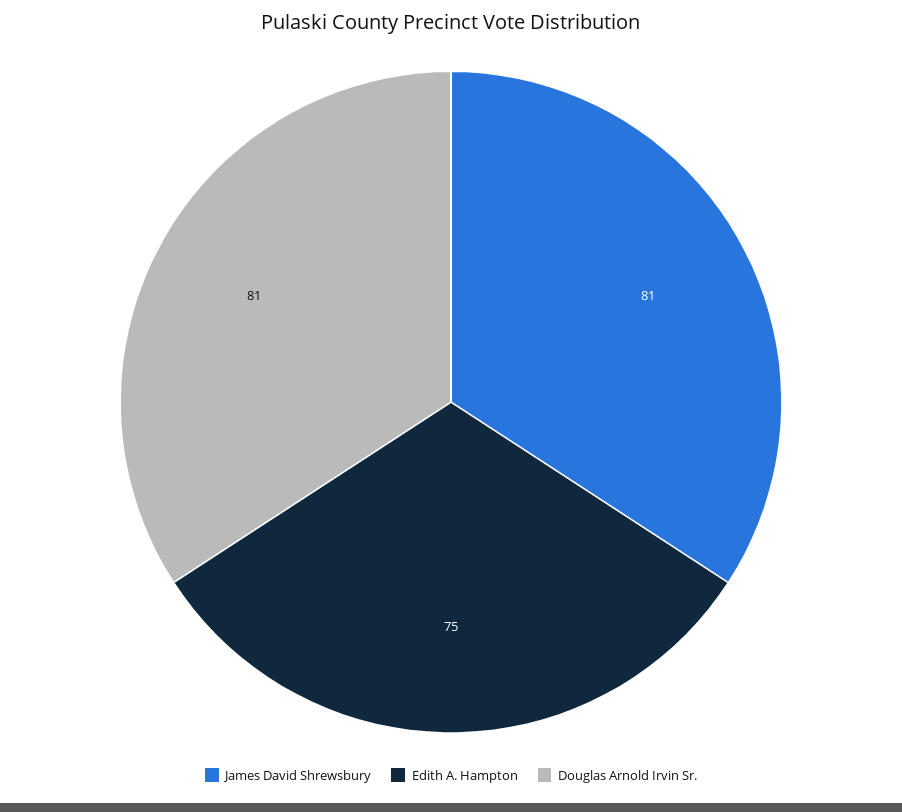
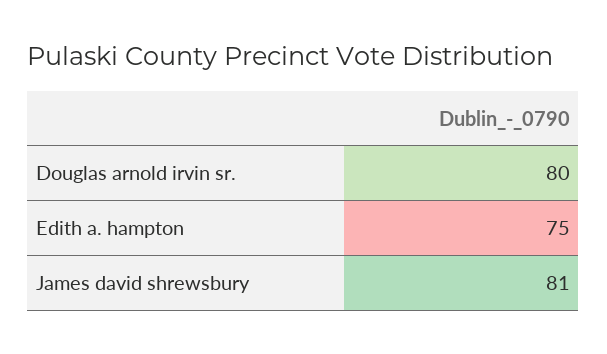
Douglas Arnold Irvin Sr.: 81 -> 80

